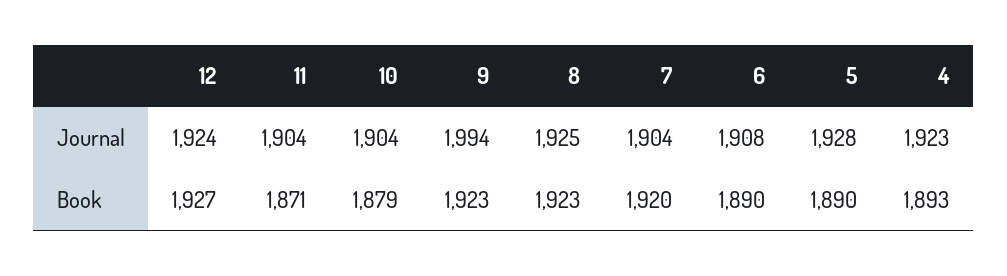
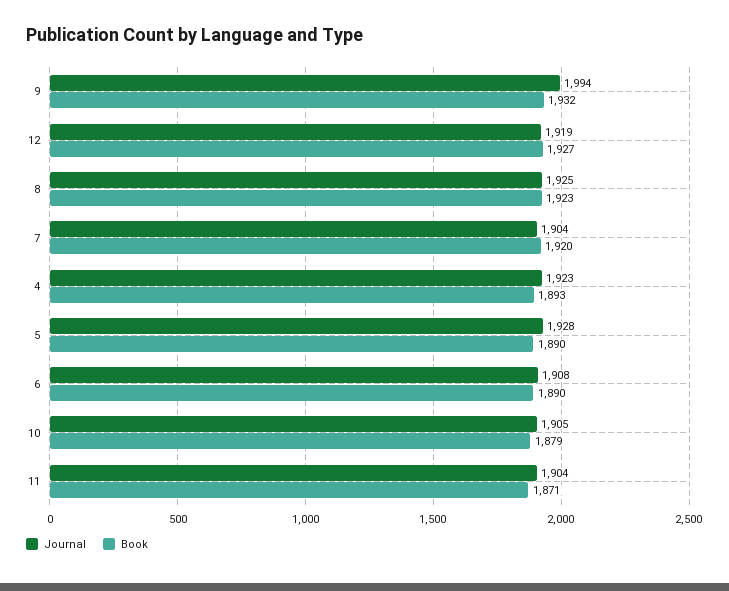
Journal, 12: 1924 -> 1919
Journal, 10: 1904 -> 1905
Book, 9: 1923 -> 1932

